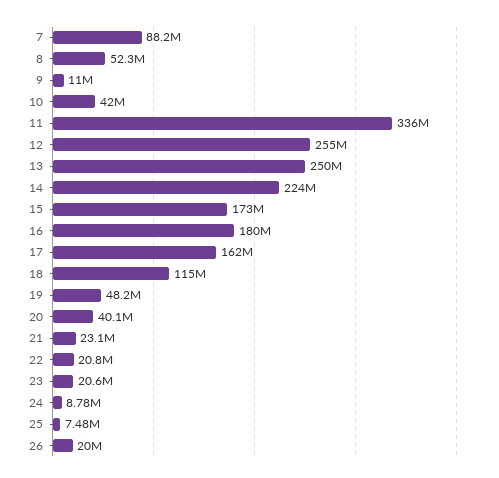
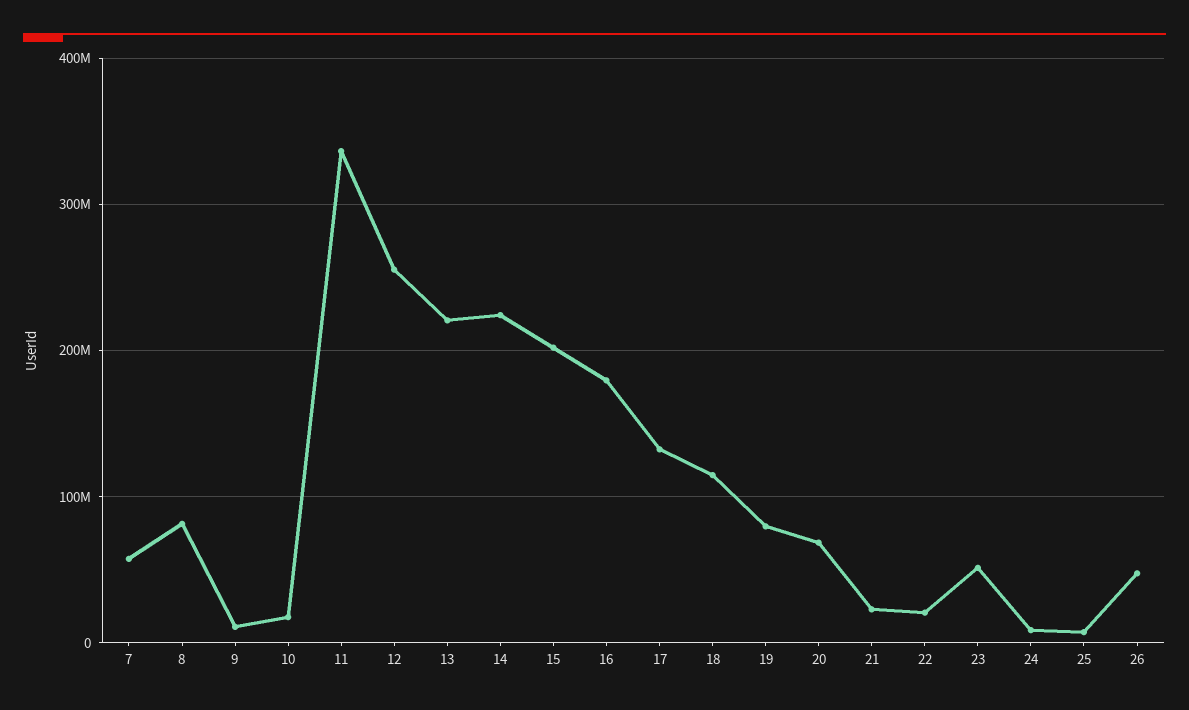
7: 88200000 -> 60000000
8: 52300000 -> 80000000
10: 42000000 -> 20000000
13: 250000000 -> 220000000
15: 173000000 -> 200000000
17: 162000000 -> 130000000
19: 48200000 -> 80000000
20: 40100000 -> 70000000
23: 20600000 -> 50000000
26: 20000000 -> 50000000

